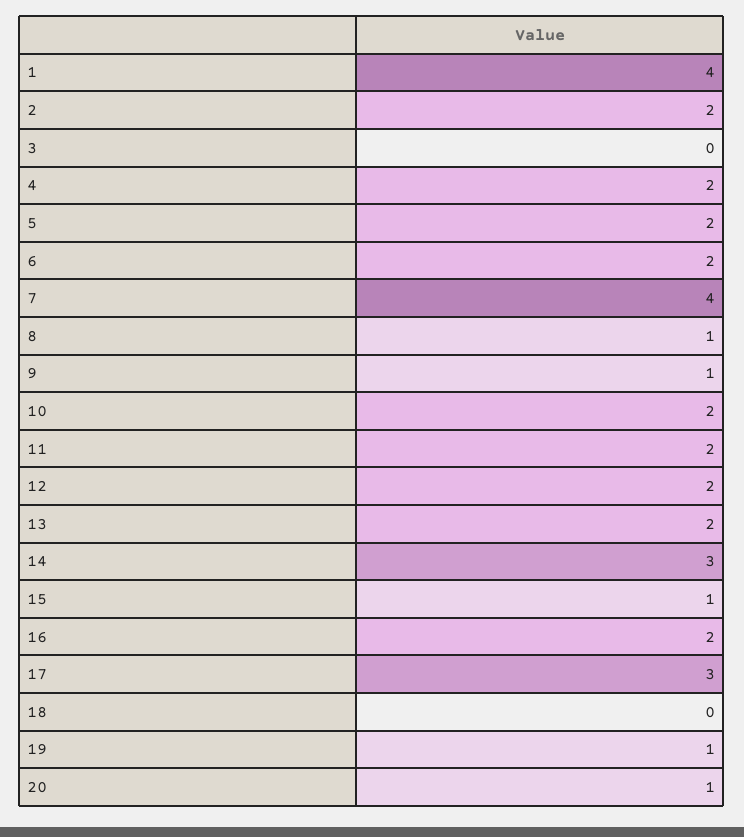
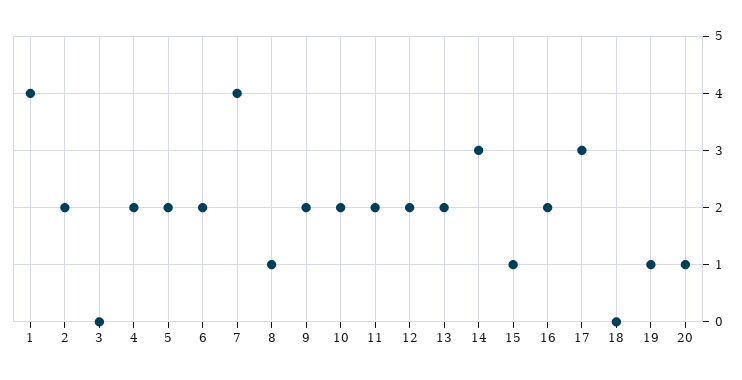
9: 1 -> 2

